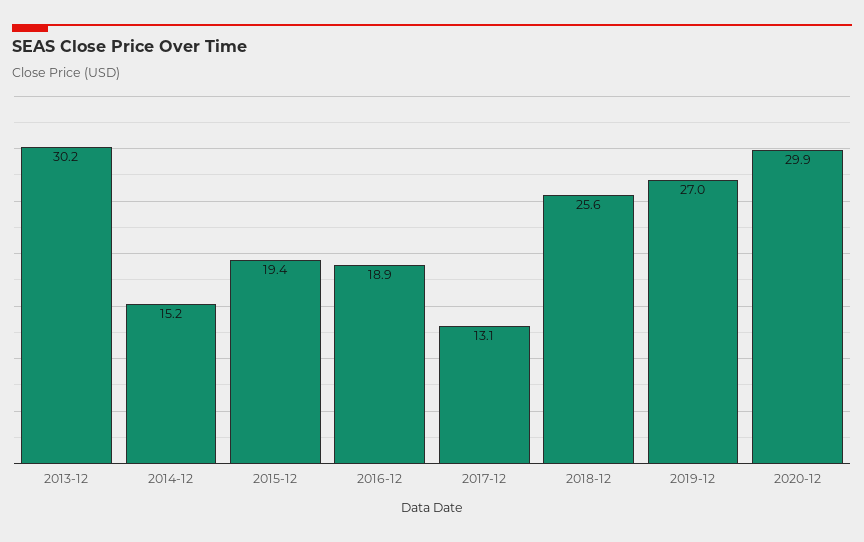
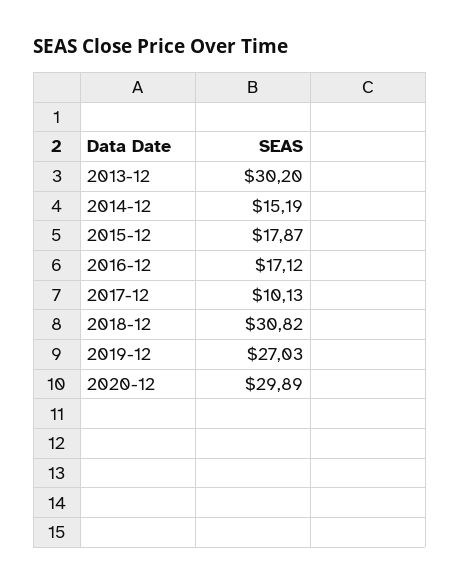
2015-12: 19.4 -> 17.87
2016-12: 18.9 -> 17.12
2017-12: 13.1 -> 10.13
2018-12: 25.6 -> 30.82

